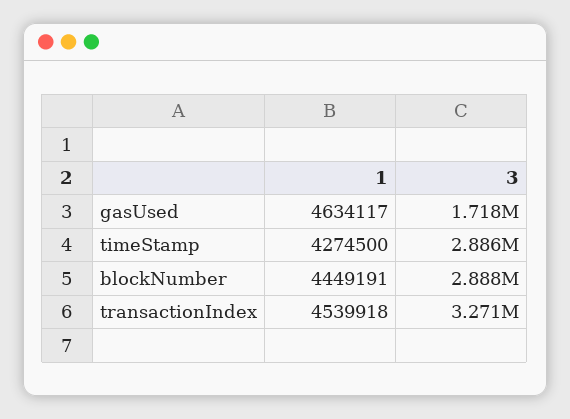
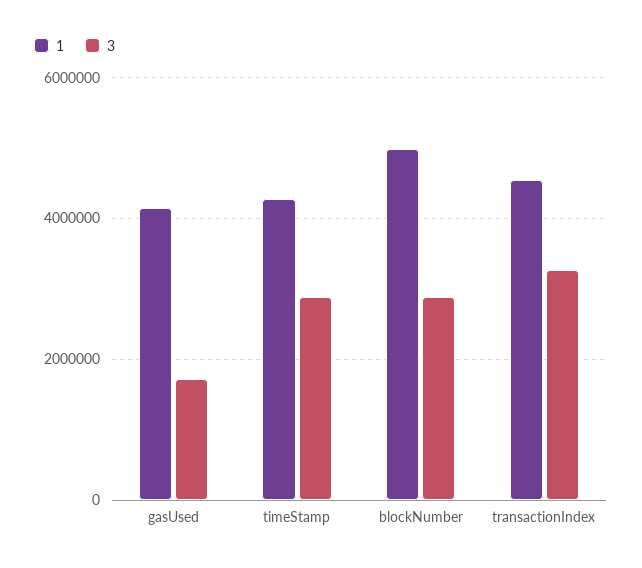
1, gasUsed: 4634117 -> 4200000
1, blockNumber: 4449191 -> 5000000

